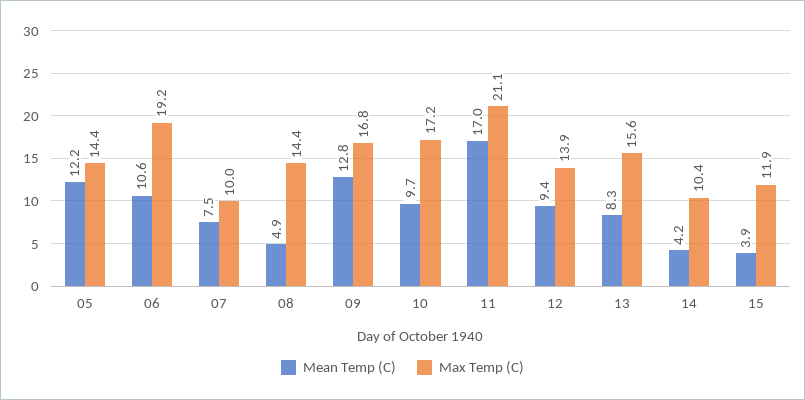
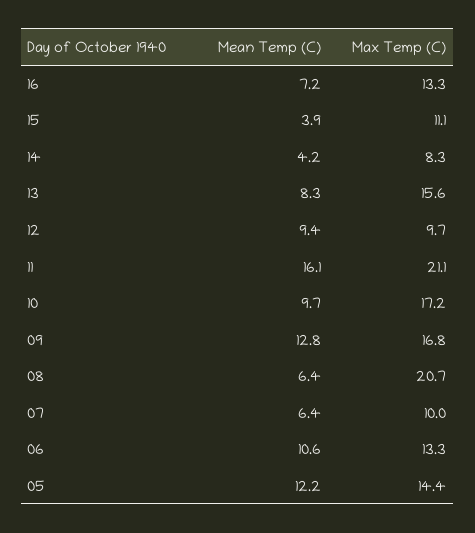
Max Temp (C), 06: 19.2 -> 13.3
Mean Temp (C), 07: 7.5 -> 6.4
Mean Temp (C), 08: 4.9 -> 6.4
Max Temp (C), 08: 14.4 -> 20.7
Mean Temp (C), 11: 17 -> 16.1
Max Temp (C), 12: 13.9 -> 9.7
Max Temp (C), 14: 10.4 -> 8.3
Max Temp (C), 15: 11.9 -> 11.1
Mean Temp (C), 16: none -> 7.2
Max Temp (C), 16: none -> 13.3

